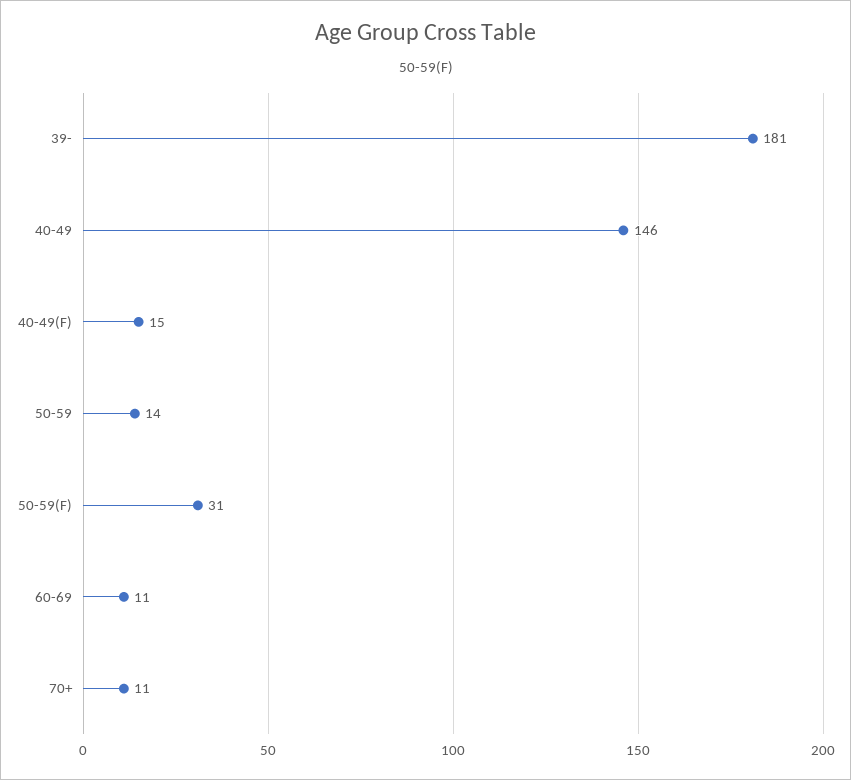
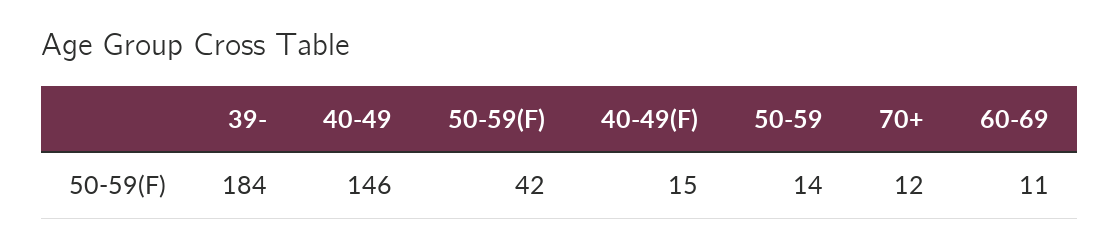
39-: 181 -> 184
50-59(F): 31 -> 42
70+: 11 -> 12

